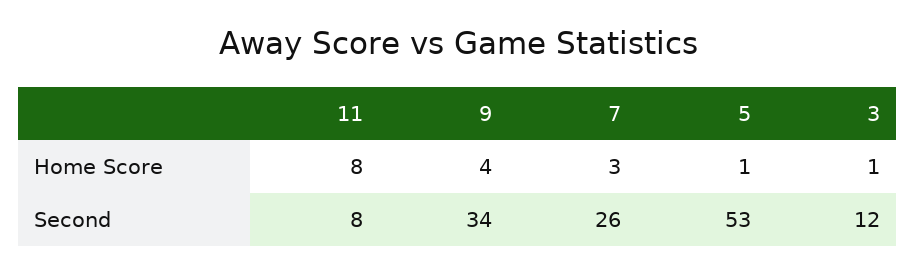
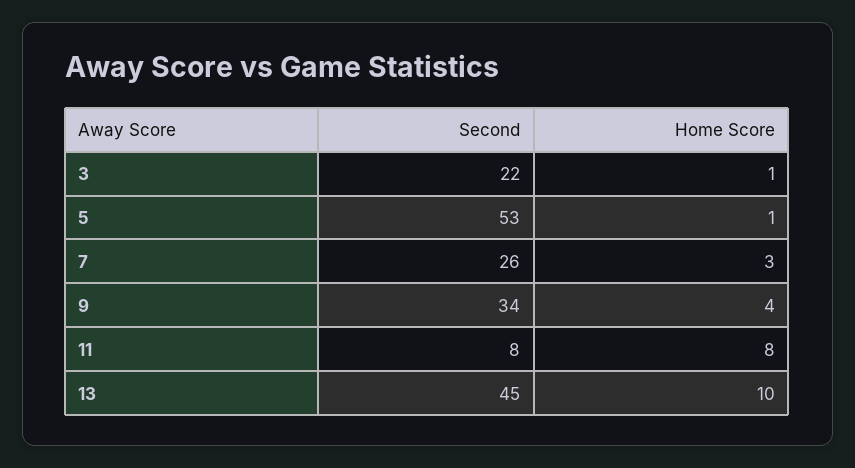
3, Second: 12 -> 22
13, Second: none -> 45
13, Home Score: none -> 10

